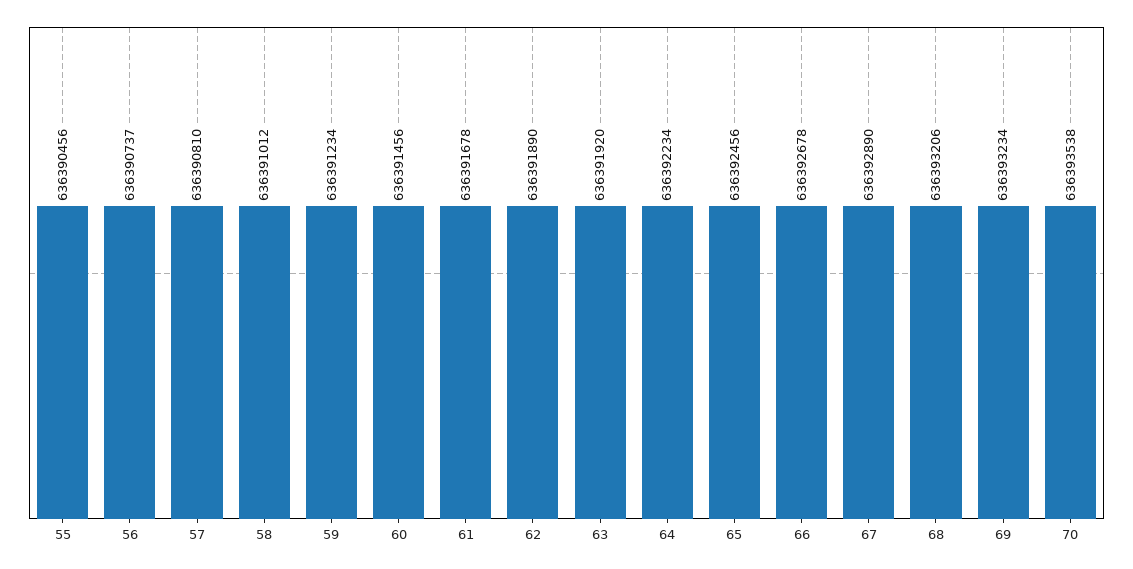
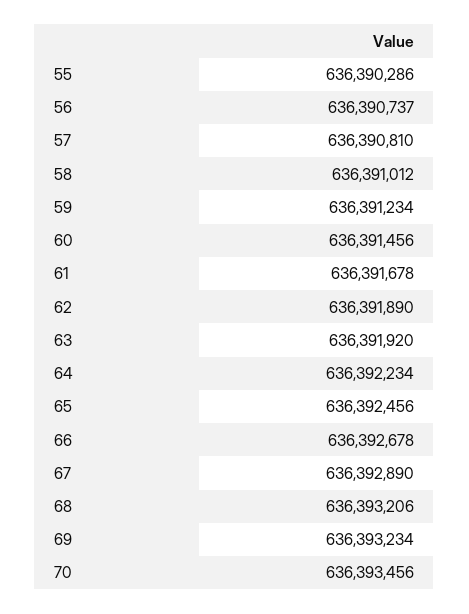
55: 636390456 -> 636390286
70: 636393538 -> 636393456

